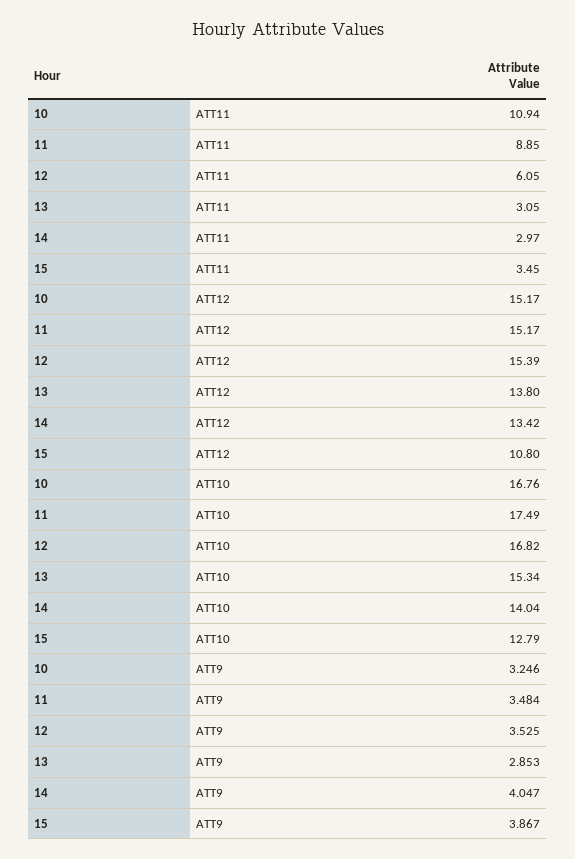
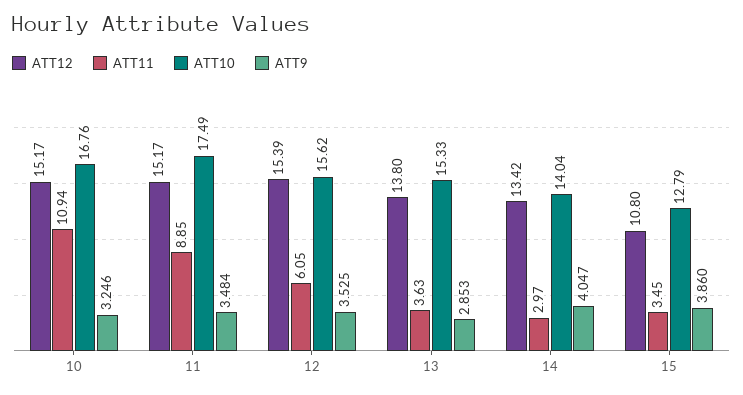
ATT11, 13: 3.05 -> 3.63
ATT10, 12: 16.82 -> 15.62
ATT10, 13: 15.34 -> 15.33
ATT9, 15: 3.867 -> 3.86

